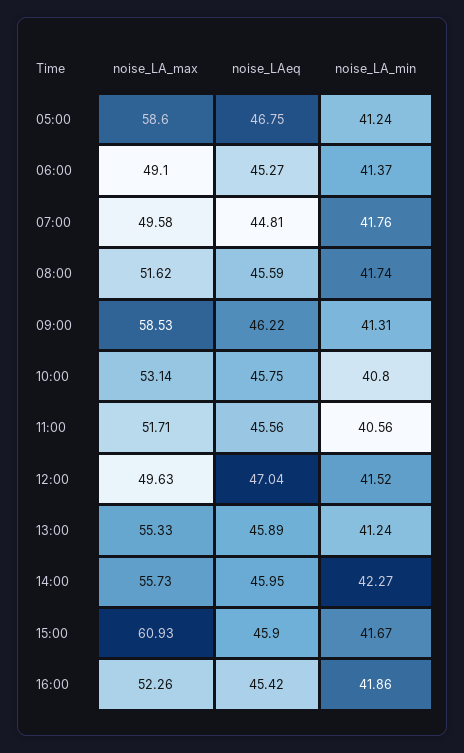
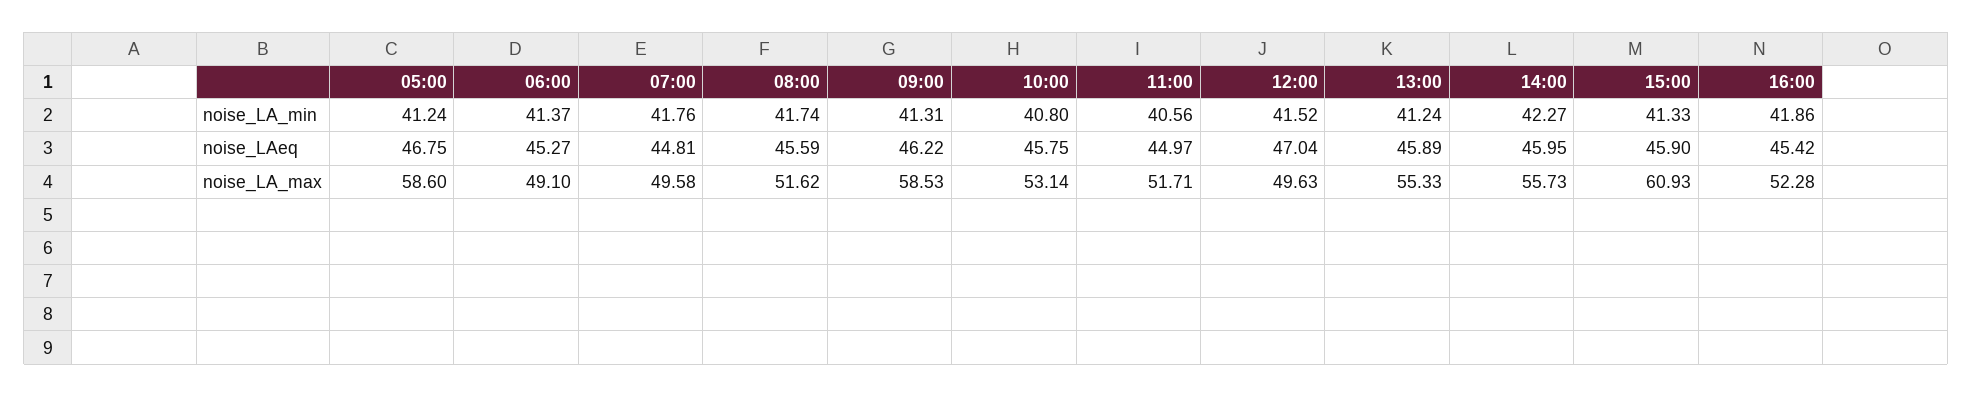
noise_LAeq, 11:00: 45.56 -> 44.97
noise_LA_min, 15:00: 41.67 -> 41.33
noise_LA_max, 16:00: 52.26 -> 52.28

